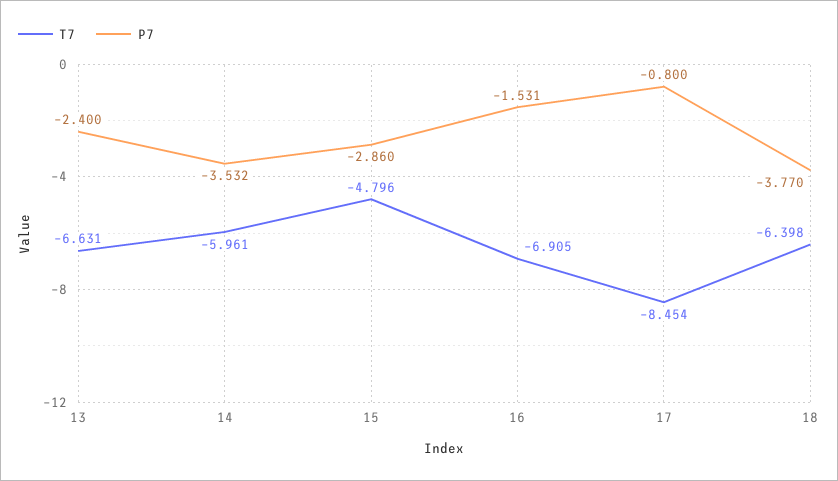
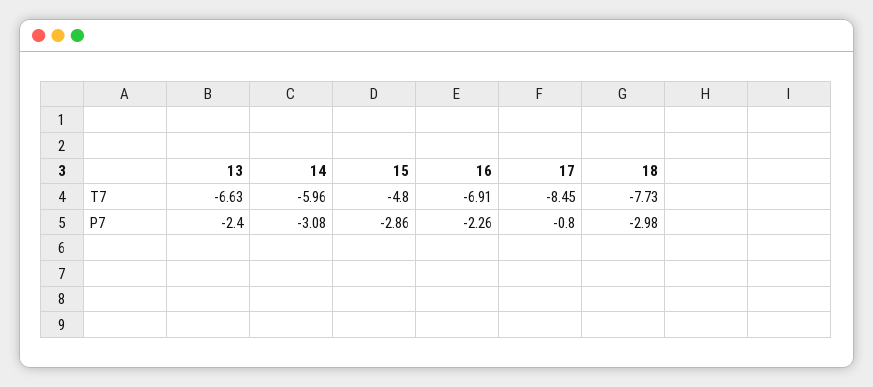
P7, 14: -3.532 -> -3.08
P7, 16: -1.531 -> -2.26
T7, 18: -6.398 -> -7.73
P7, 18: -3.77 -> -2.98

